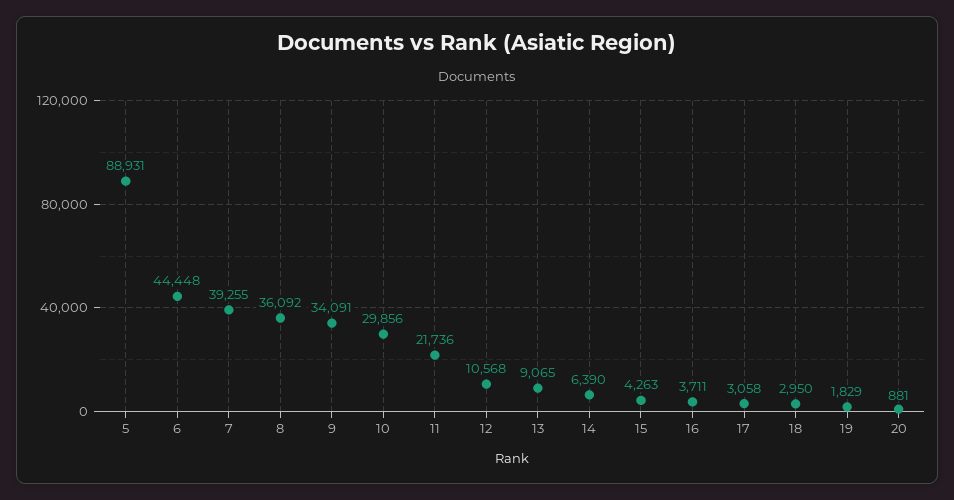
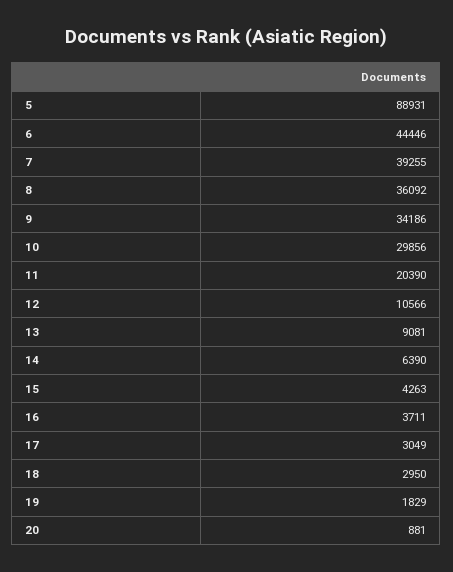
6: 44448 -> 44446
9: 34091 -> 34186
11: 21736 -> 20390
12: 10568 -> 10566
13: 9065 -> 9081
17: 3058 -> 3049

